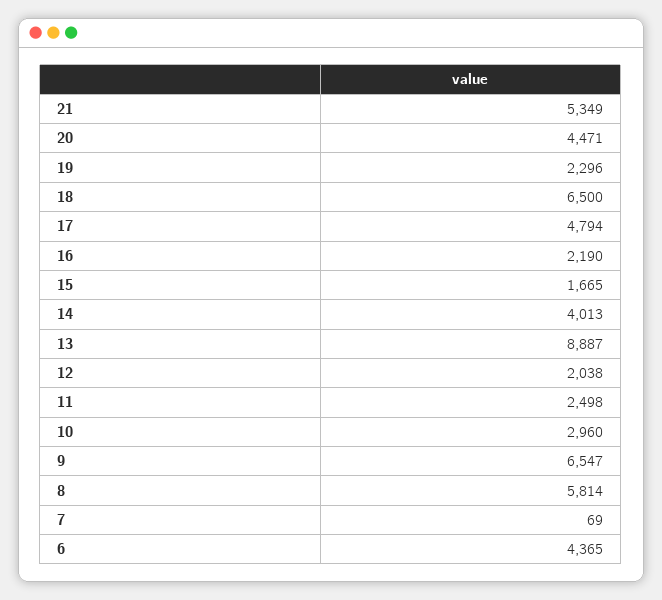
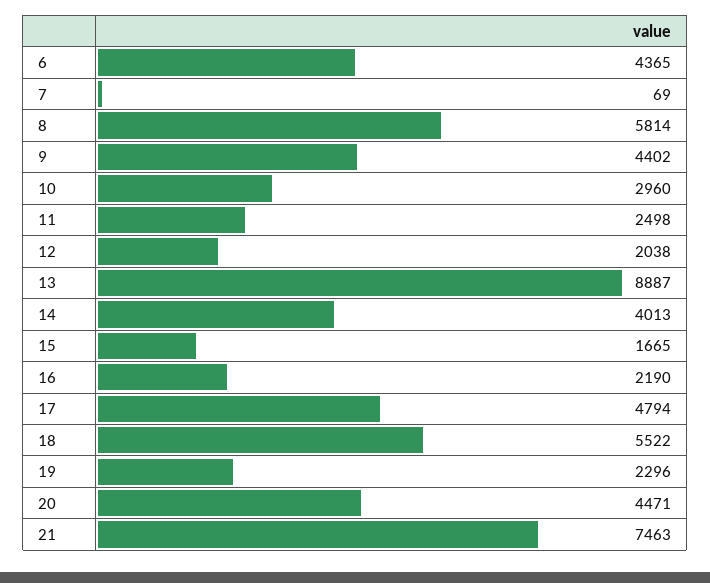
21: 5349 -> 7463
18: 6500 -> 5522
9: 6547 -> 4402

